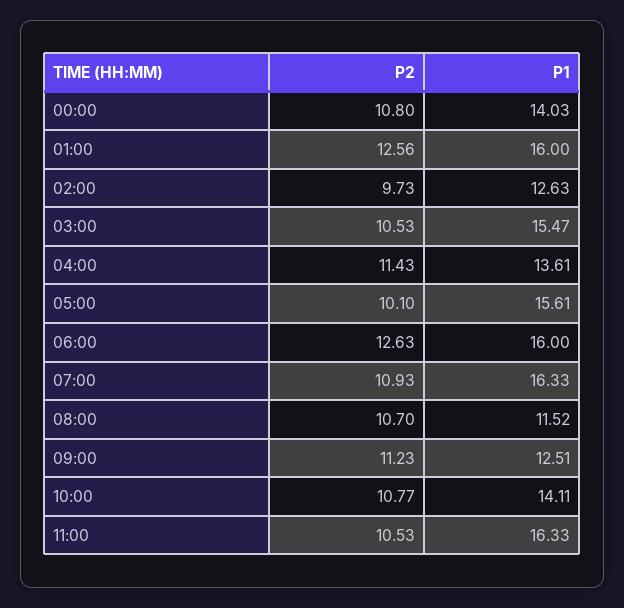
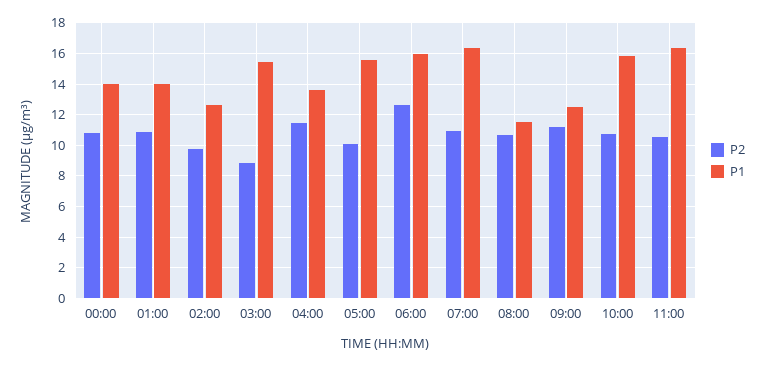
P2, 01:00: 12.56 -> 11
P1, 01:00: 16 -> 14
P2, 03:00: 10.53 -> 9
P1, 10:00: 14.11 -> 16

